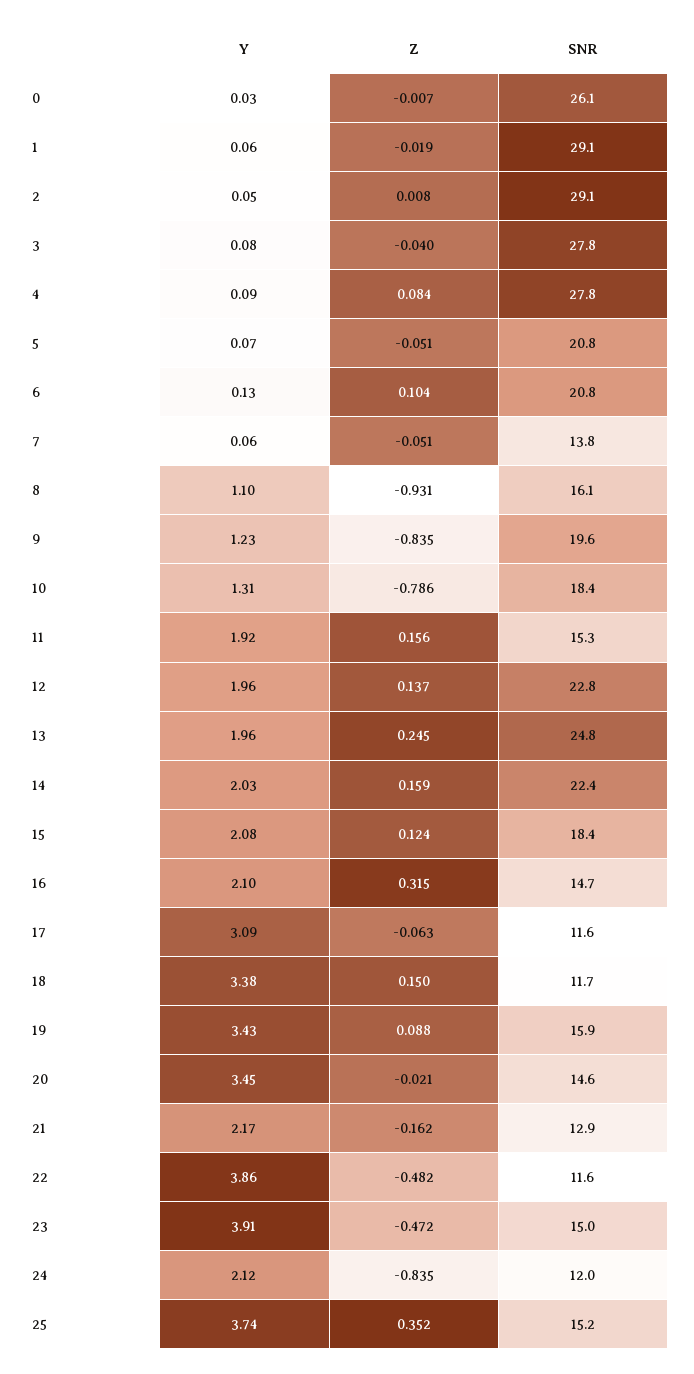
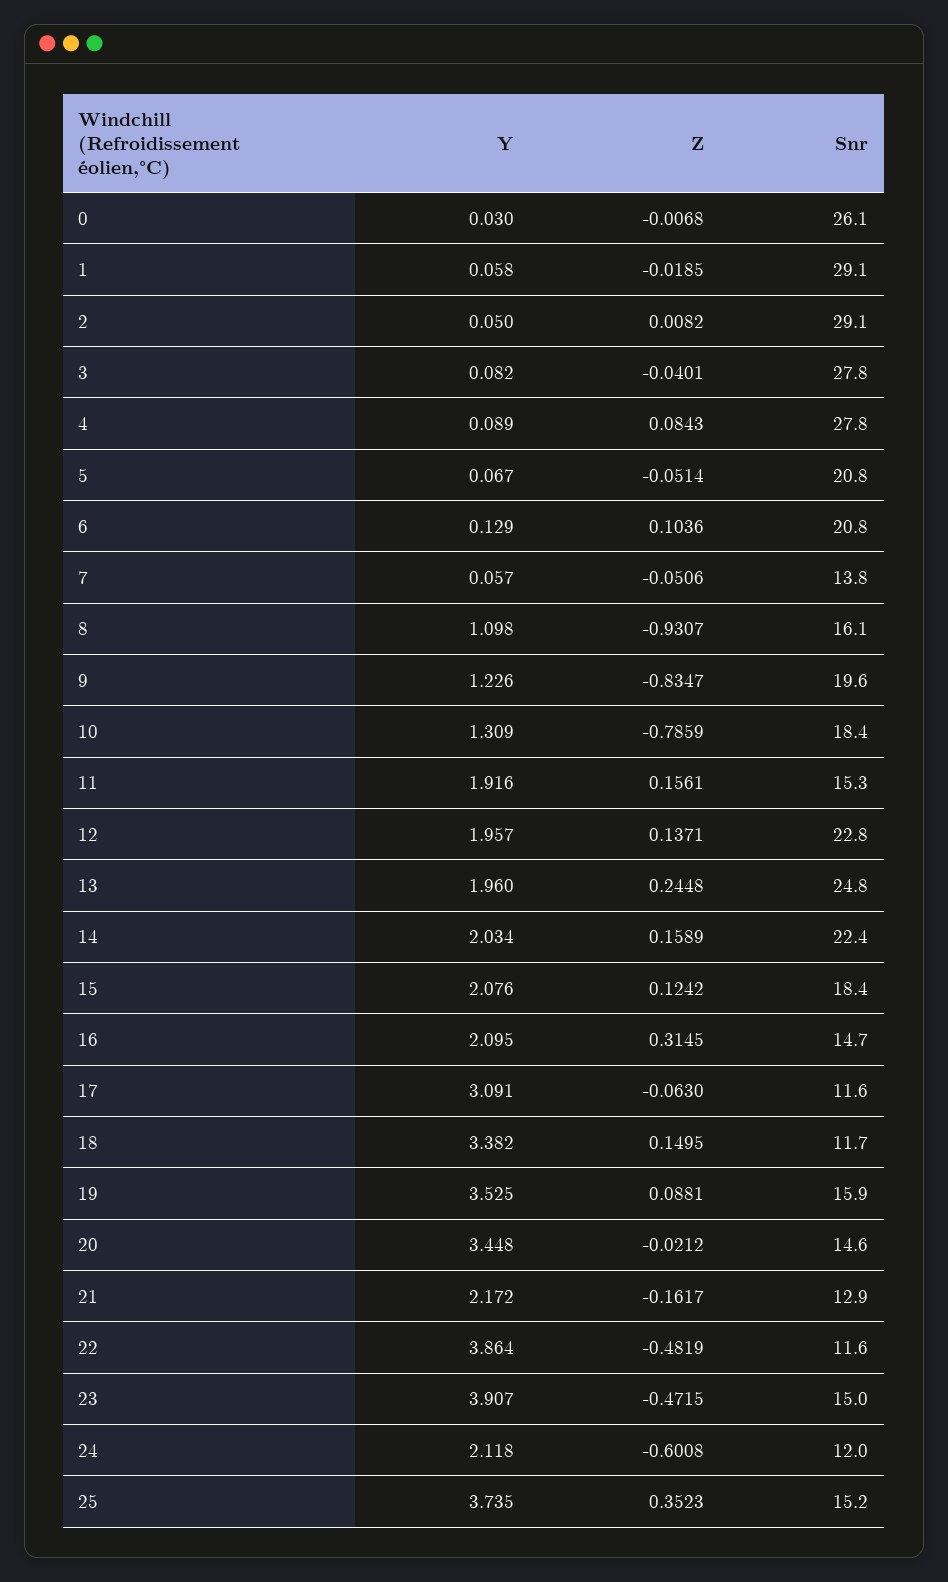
Y, 19: 3.43 -> 3.525
Z, 24: -0.835 -> -0.6008

